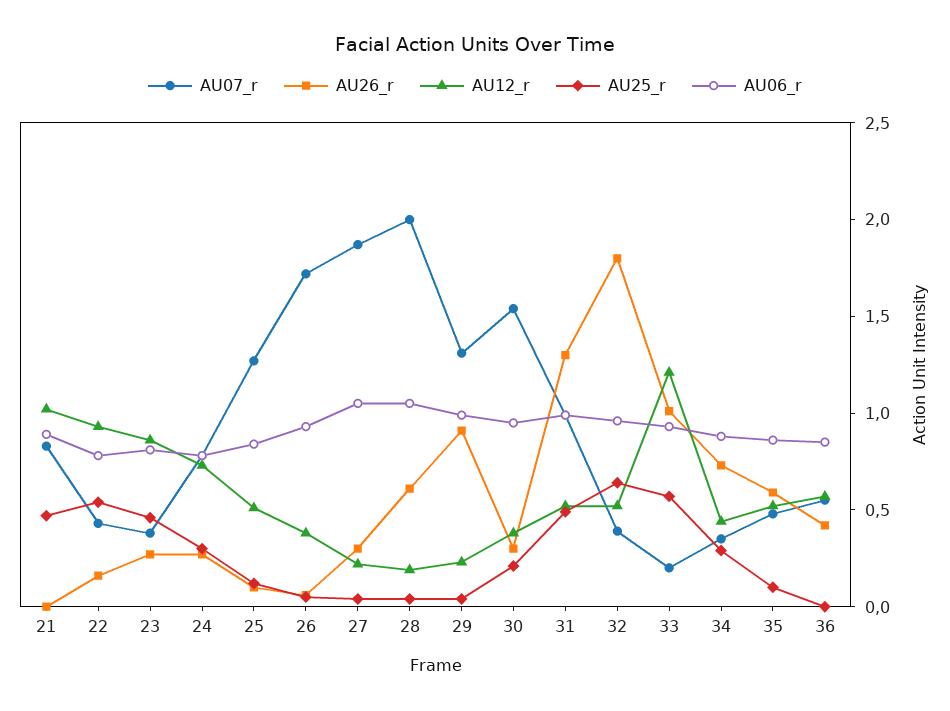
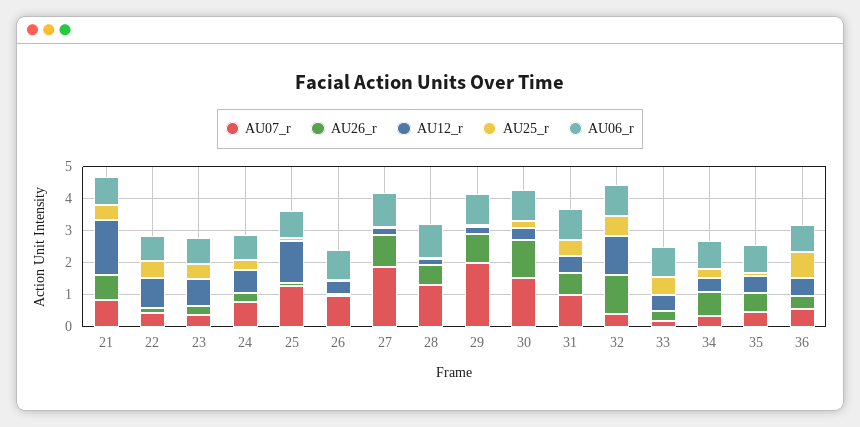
AU26_r, 21: 0 -> 0.75
AU12_r, 21: 1 -> 1.75
AU12_r, 25: 0.5 -> 1.25
AU07_r, 26: 1.7 -> 1
AU26_r, 27: 0.3 -> 1
AU07_r, 28: 2 -> 1.25
AU07_r, 29: 1.3 -> 2
AU26_r, 30: 0.3 -> 1.25
AU26_r, 31: 1.3 -> 0.75
AU26_r, 32: 1.8 -> 1.25
AU12_r, 32: 0.5 -> 1.25
AU26_r, 33: 1 -> 0.25
AU12_r, 33: 1.2 -> 0.5
AU25_r, 36: 0 -> 0.75

